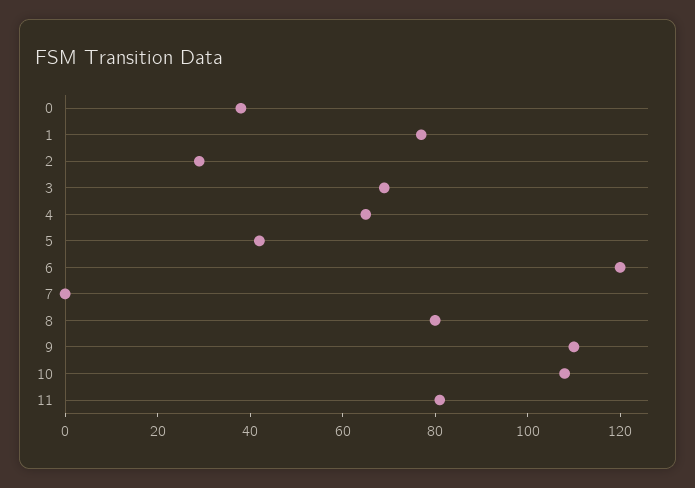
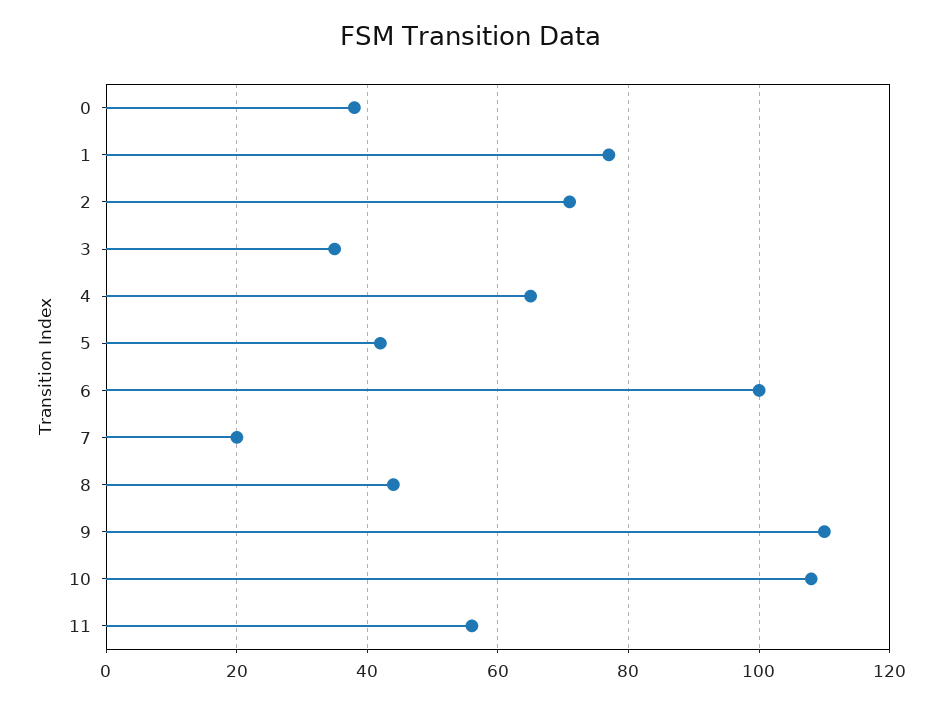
2: 30 -> 70
3: 70 -> 35
6: 120 -> 100
7: 0 -> 20
8: 80 -> 45
11: 80 -> 55

